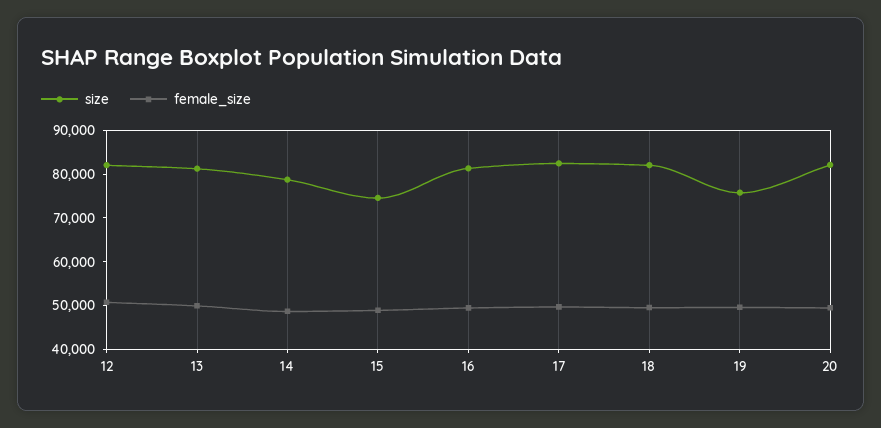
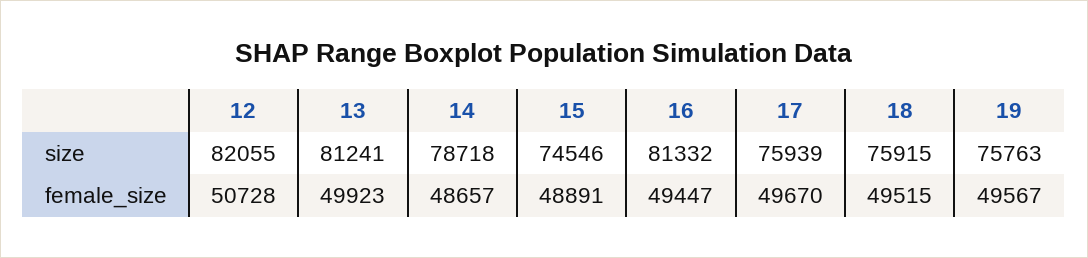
size, 17: 82000 -> 75939
size, 18: 82000 -> 75915
size, 20: 82000 -> none
female_size, 20: 50000 -> none

